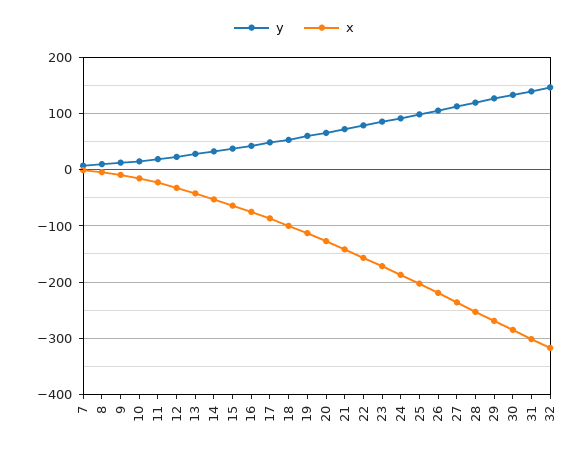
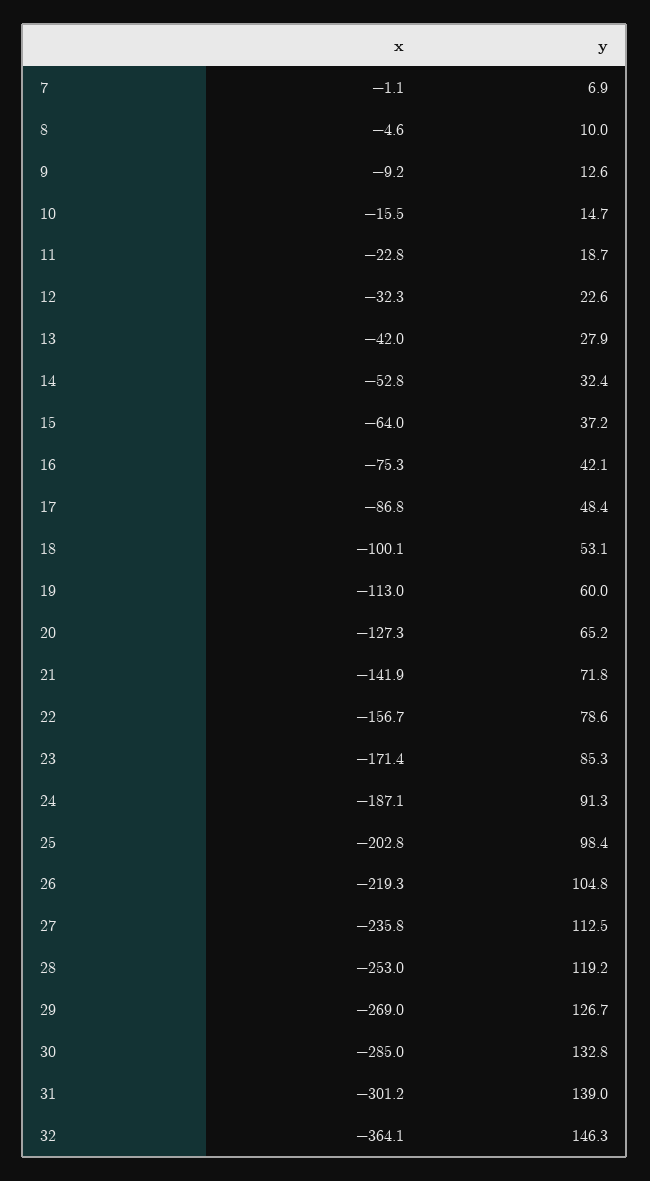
x, 32: -320 -> -364.1

